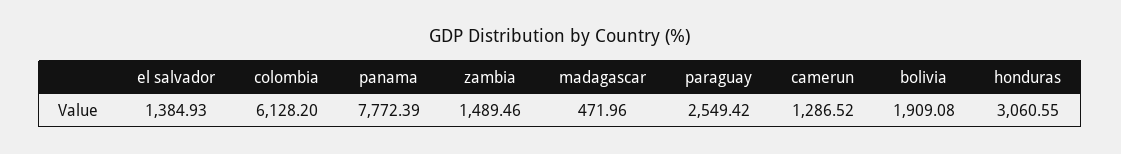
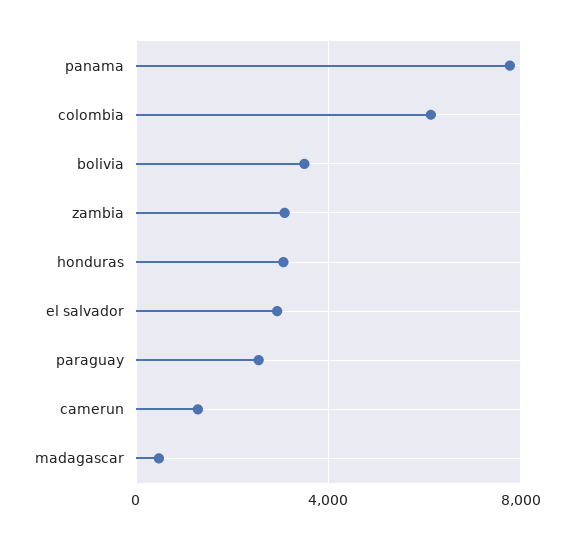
el salvador: 1384.93 -> 3000
zambia: 1489.46 -> 3000
bolivia: 1909.08 -> 3500

